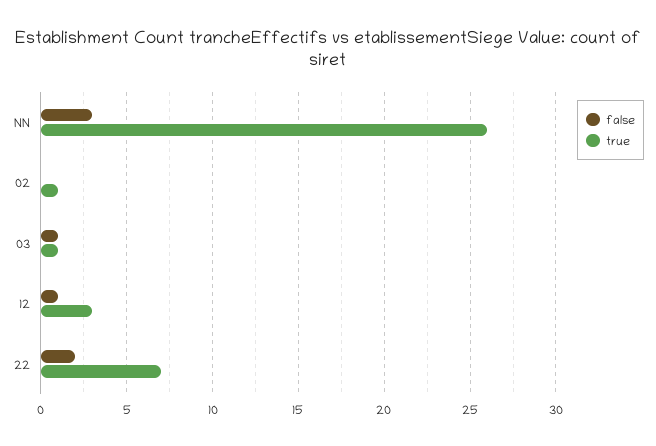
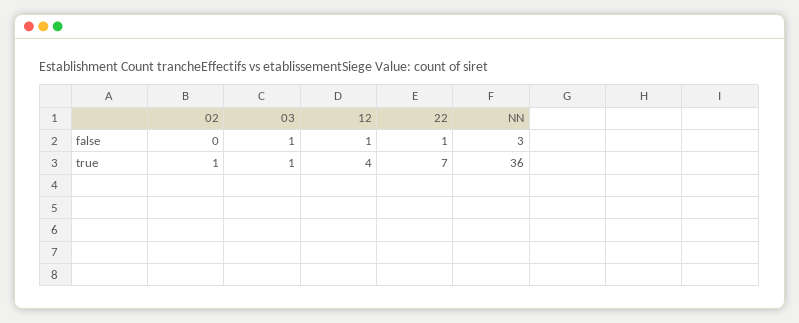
true, NN: 26 -> 36
true, 12: 3 -> 4
false, 22: 2 -> 1

